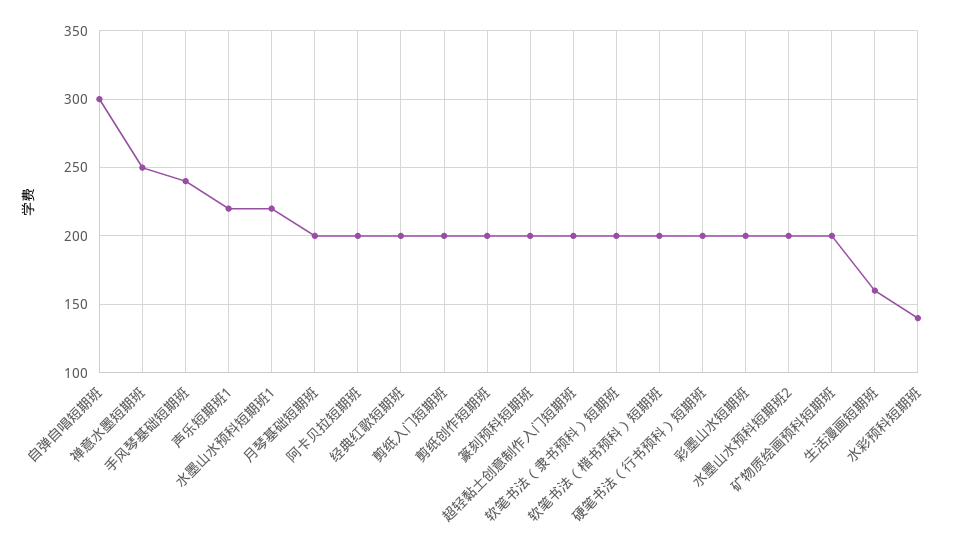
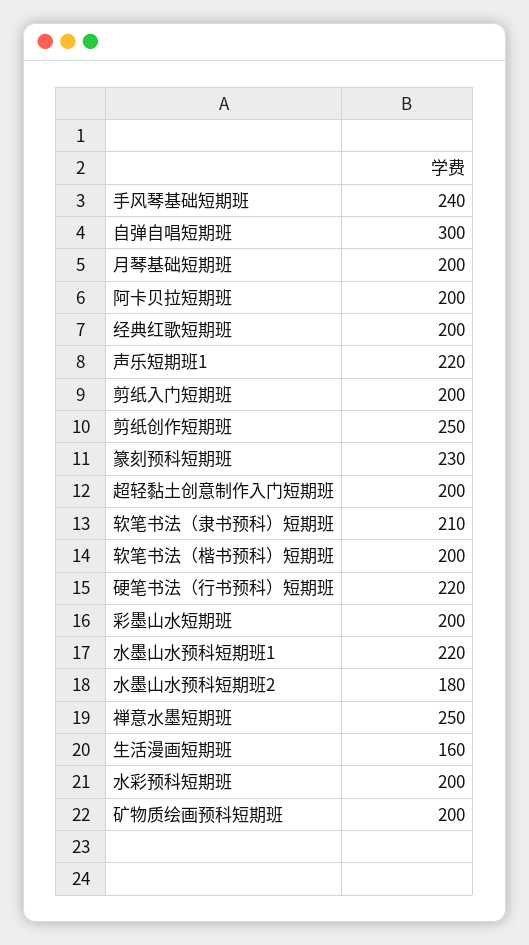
剪纸创作短期班: 200 -> 250
篆刻预科短期班: 200 -> 230
软笔书法（隶书预科）短期班: 200 -> 210
硬笔书法（行书预科）短期班: 200 -> 220
水墨山水预科短期班2: 200 -> 180
水彩预科短期班: 140 -> 200

